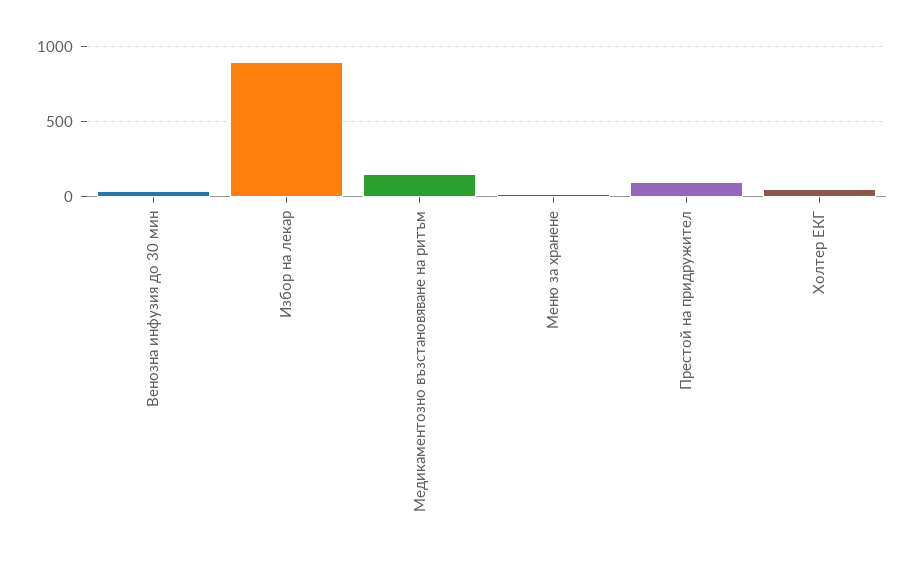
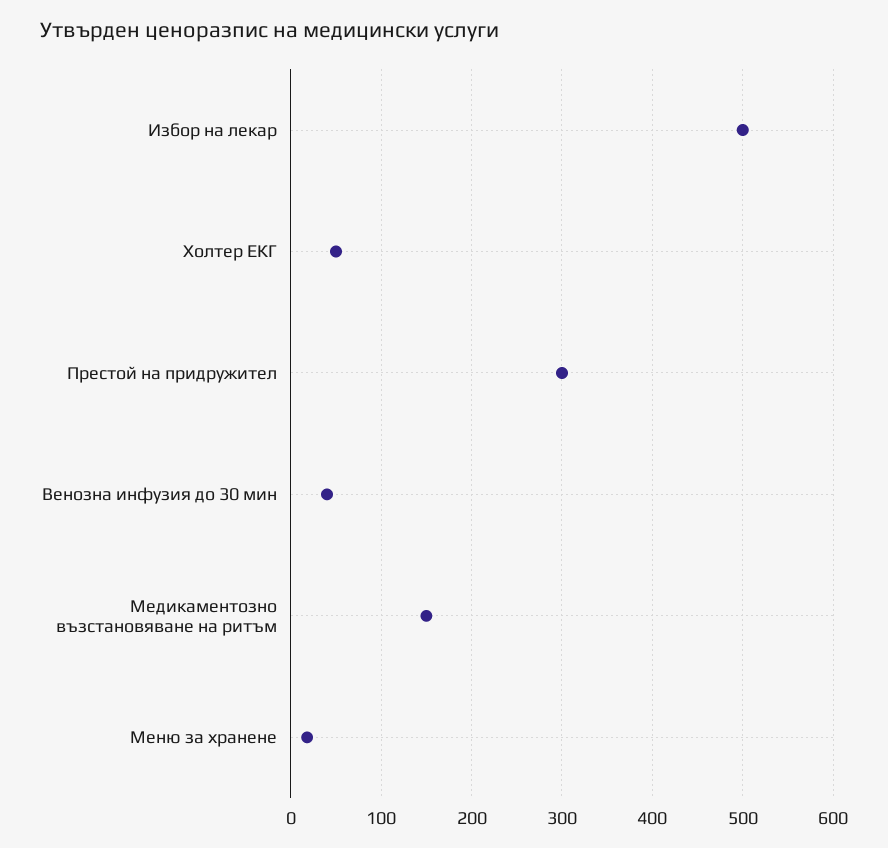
Избор на лекар: 900 -> 500
Престой на придружител: 100 -> 300

